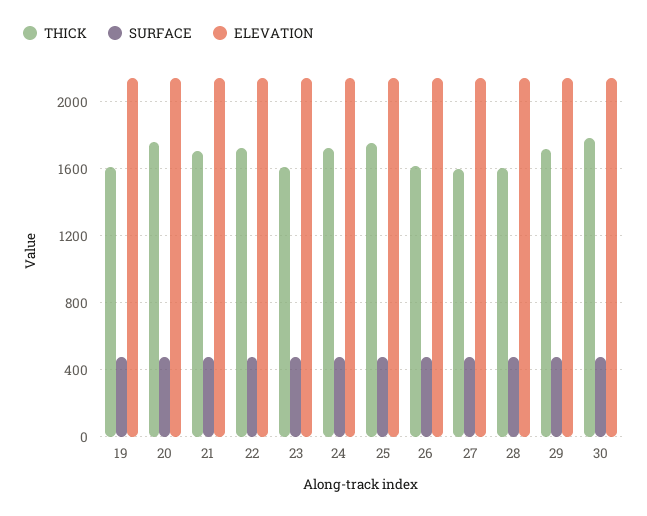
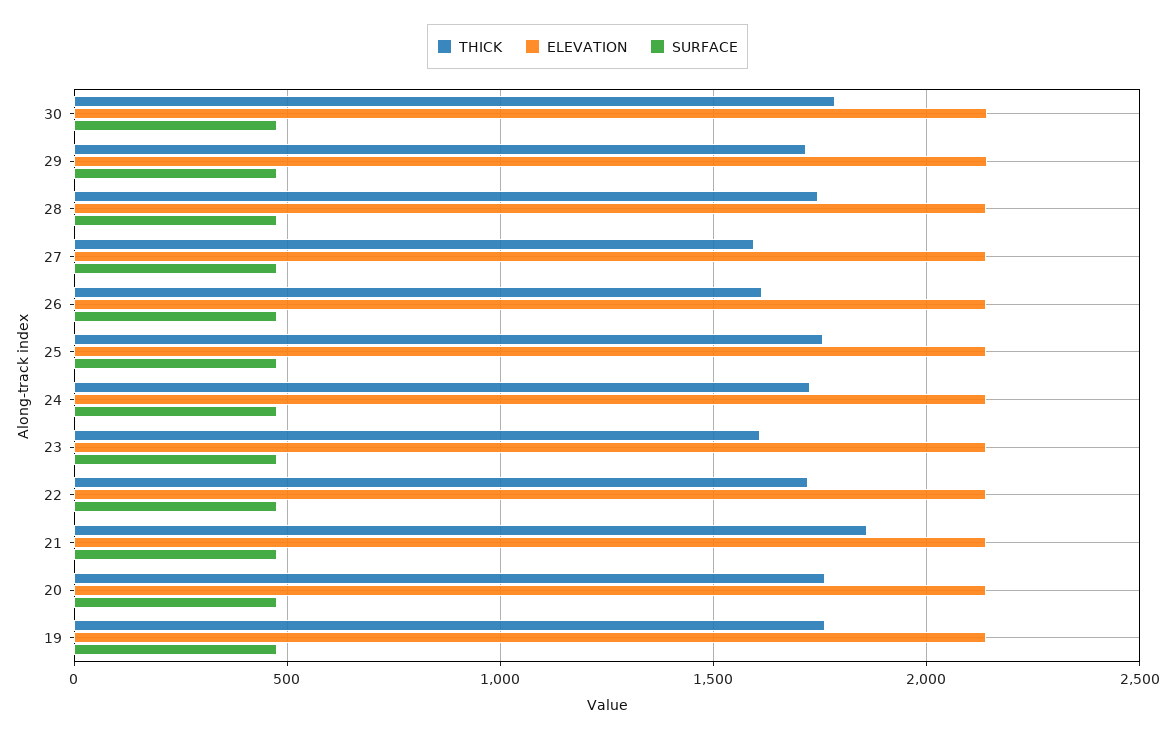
THICK, 19: 1600 -> 1750
THICK, 21: 1700 -> 1850
THICK, 28: 1600 -> 1750

